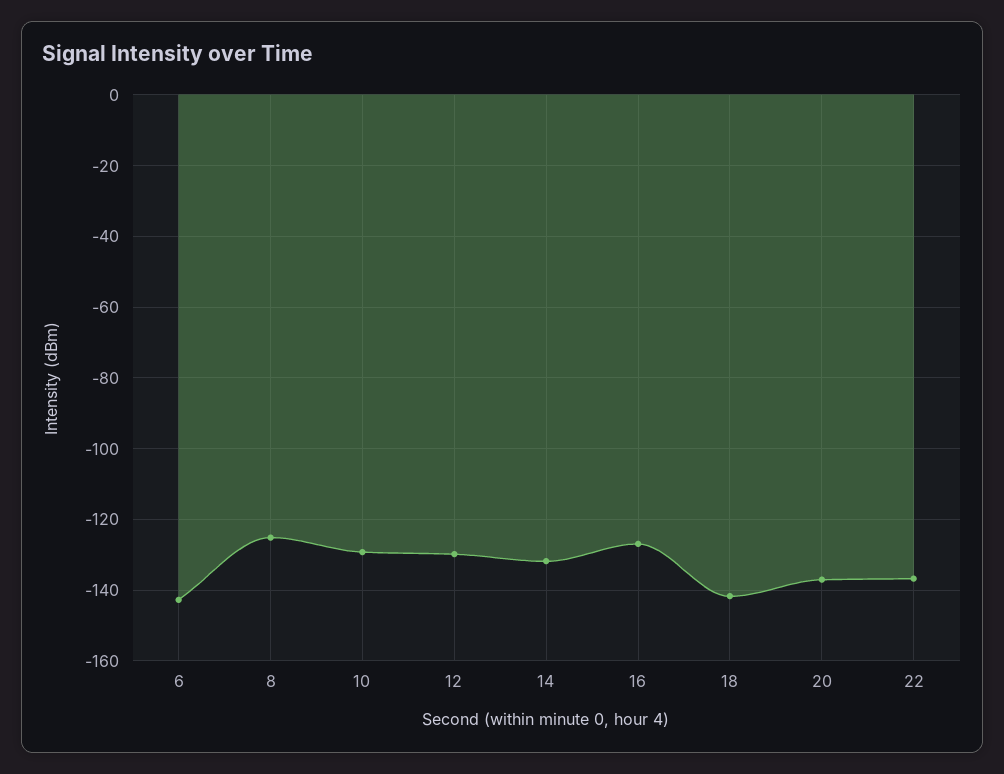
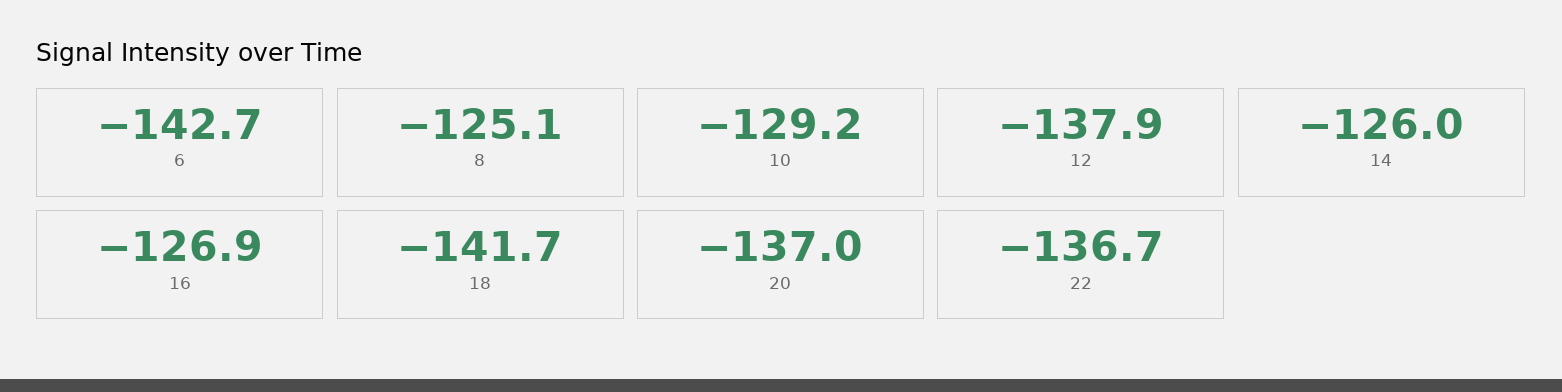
12: -130 -> -137.9
14: -132 -> -126

